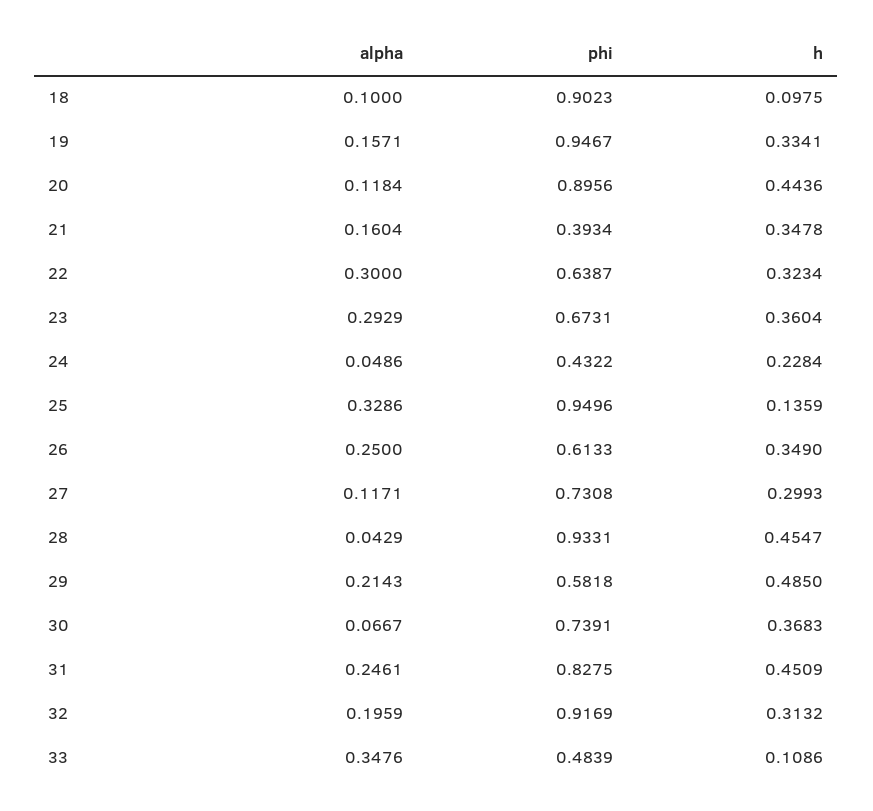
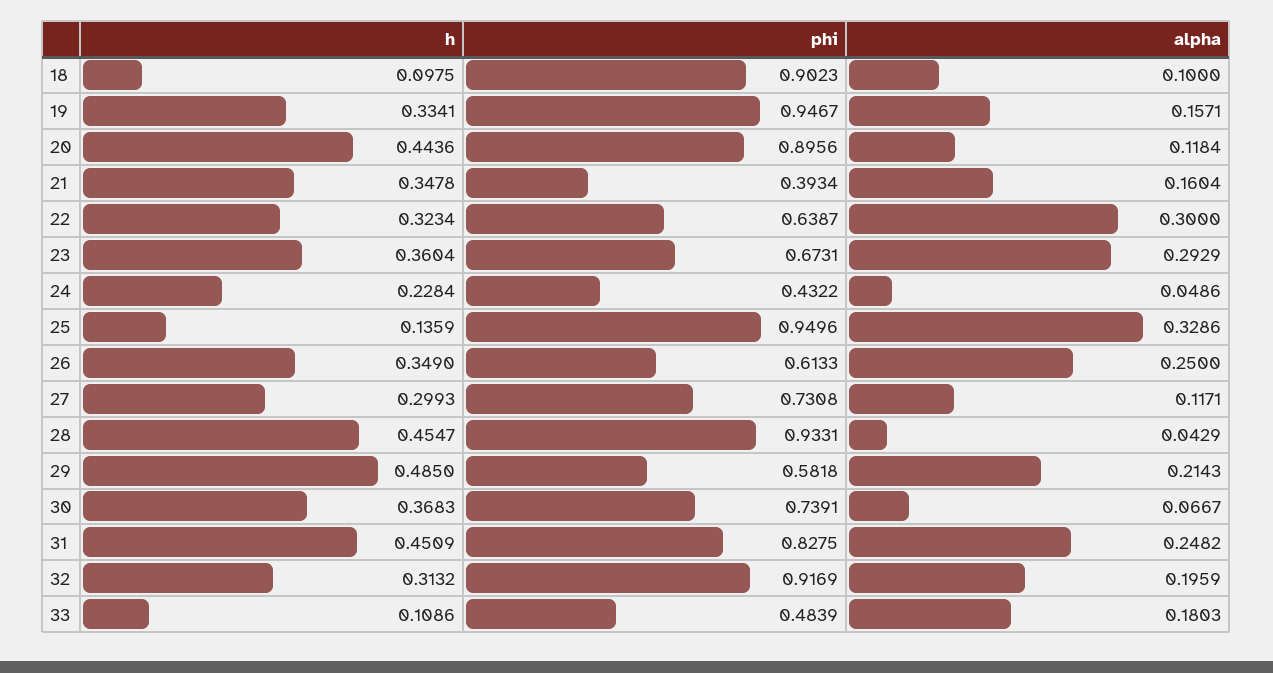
alpha, 31: 0.2461 -> 0.2482
alpha, 33: 0.3476 -> 0.1803

